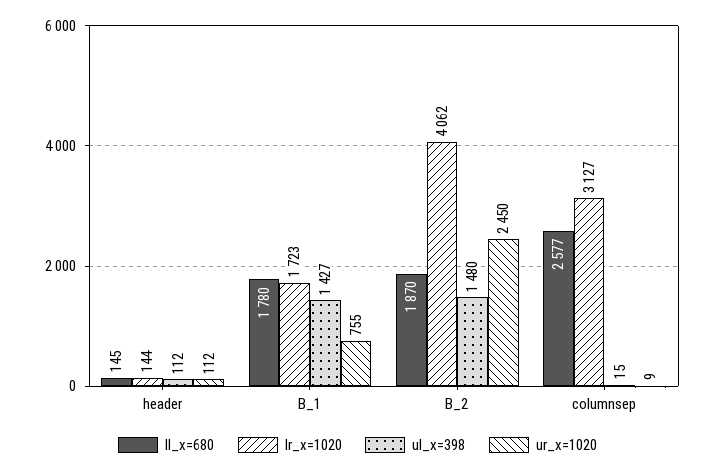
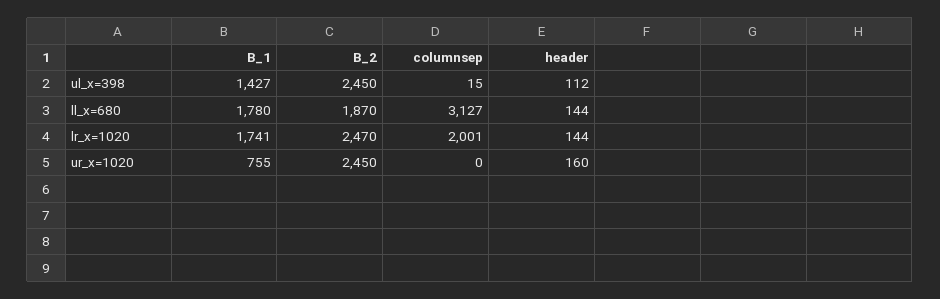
ll_x=680, header: 145 -> 144
ur_x=1020, header: 112 -> 160
lr_x=1020, B_1: 1723 -> 1741
lr_x=1020, B_2: 4062 -> 2470
ul_x=398, B_2: 1480 -> 2450
ll_x=680, columnsep: 2577 -> 3127
lr_x=1020, columnsep: 3127 -> 2001
ur_x=1020, columnsep: 9 -> 0

